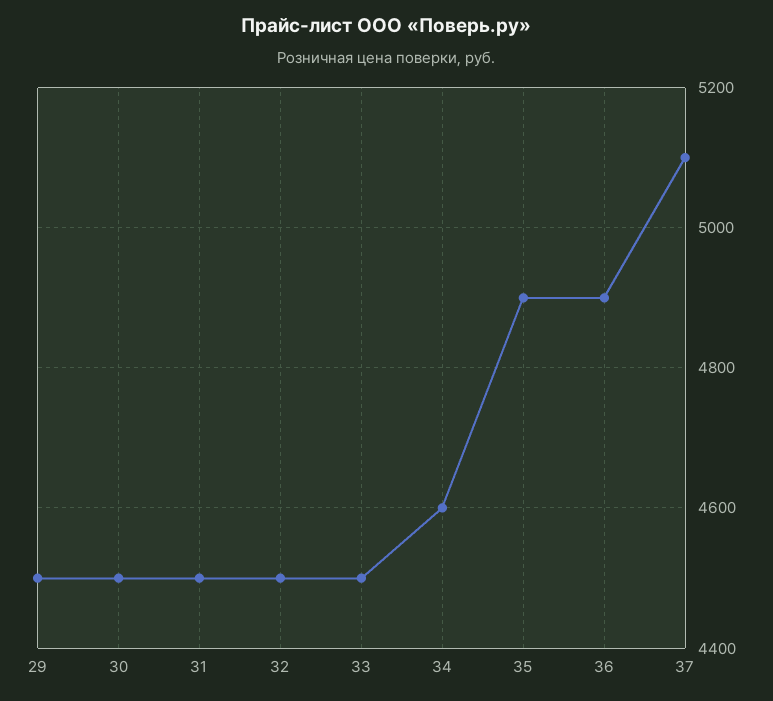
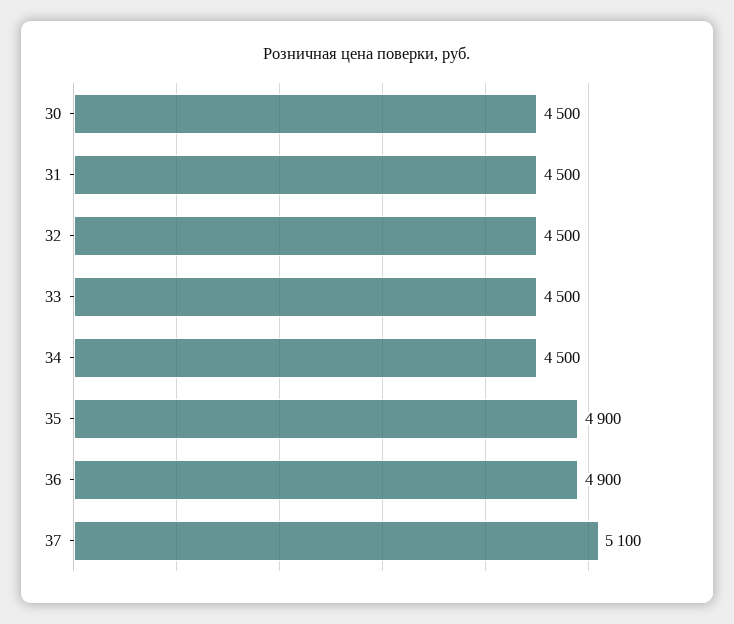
29: 4500 -> none
34: 4600 -> 4500

